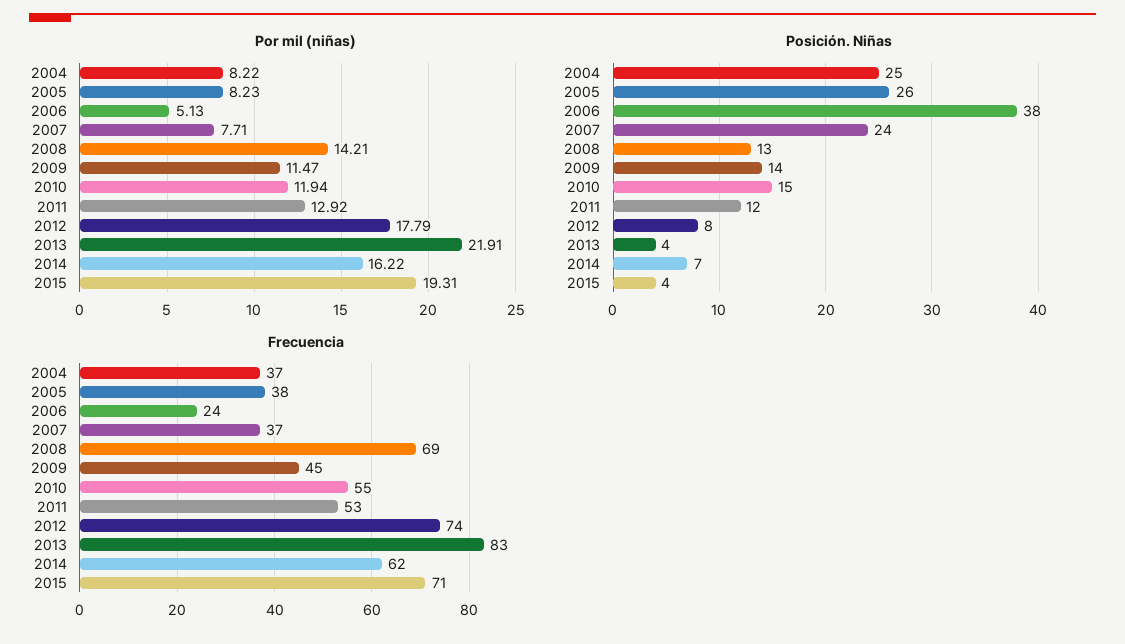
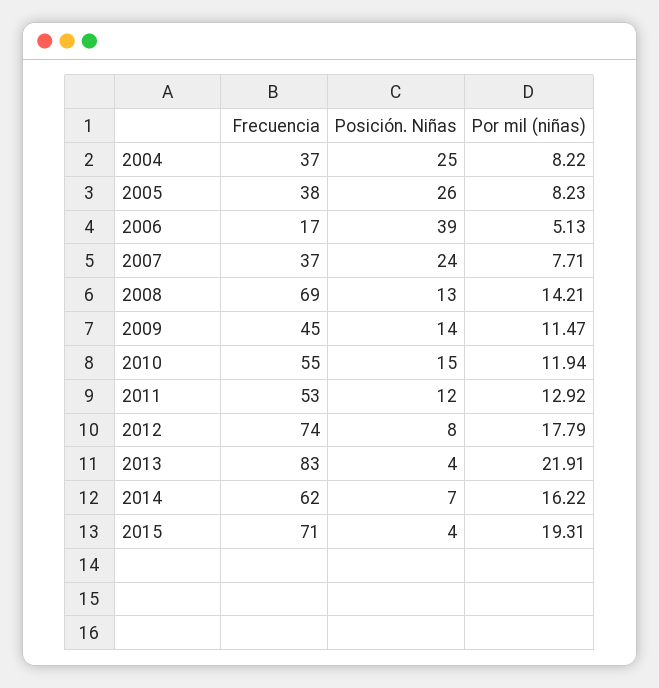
Posición. Niñas, 2006: 38 -> 39
Frecuencia, 2006: 24 -> 17

